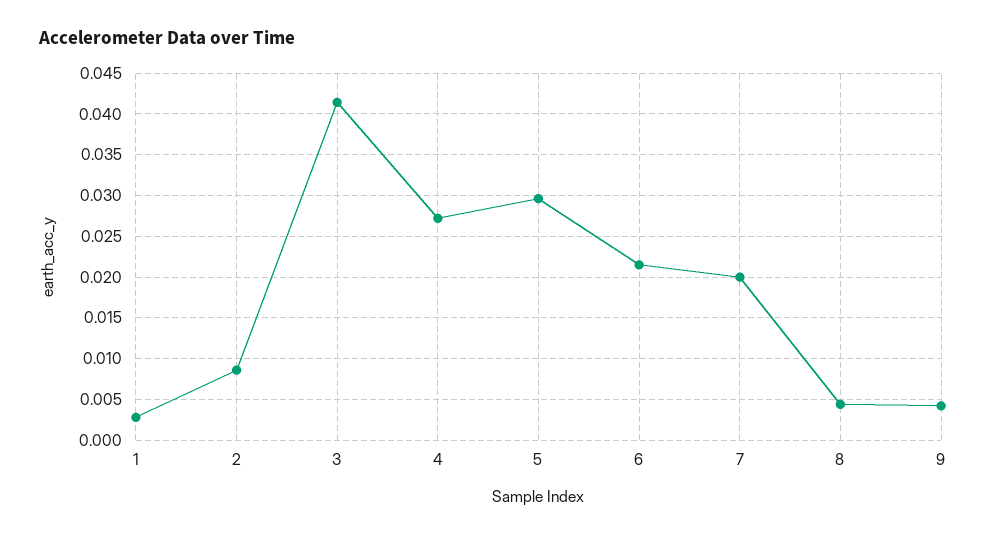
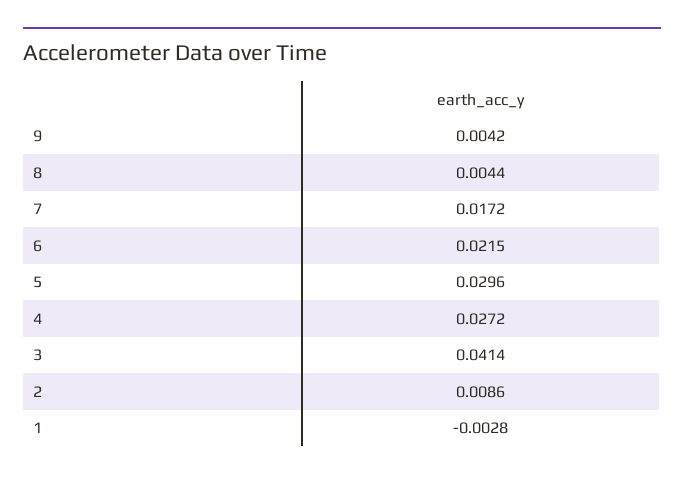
1: 0.003 -> -0.0028
7: 0.02 -> 0.0172

